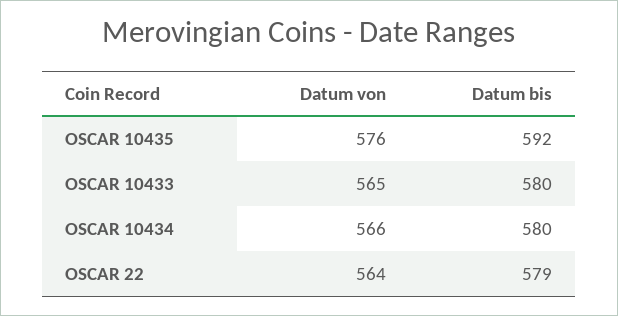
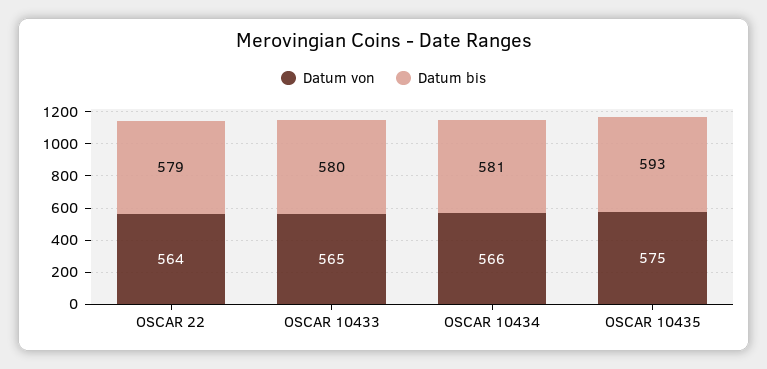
Datum von, OSCAR 10435: 576 -> 575
Datum bis, OSCAR 10435: 592 -> 593
Datum bis, OSCAR 10434: 580 -> 581

